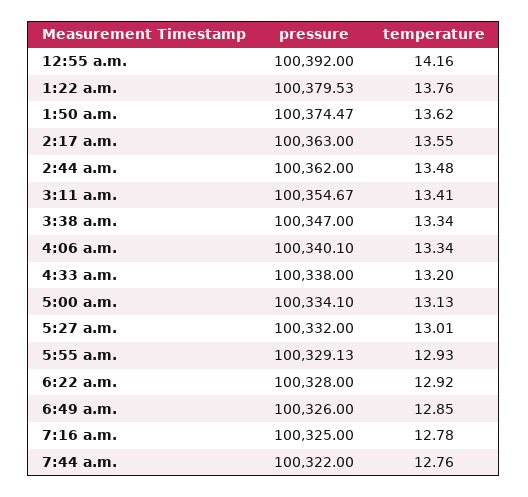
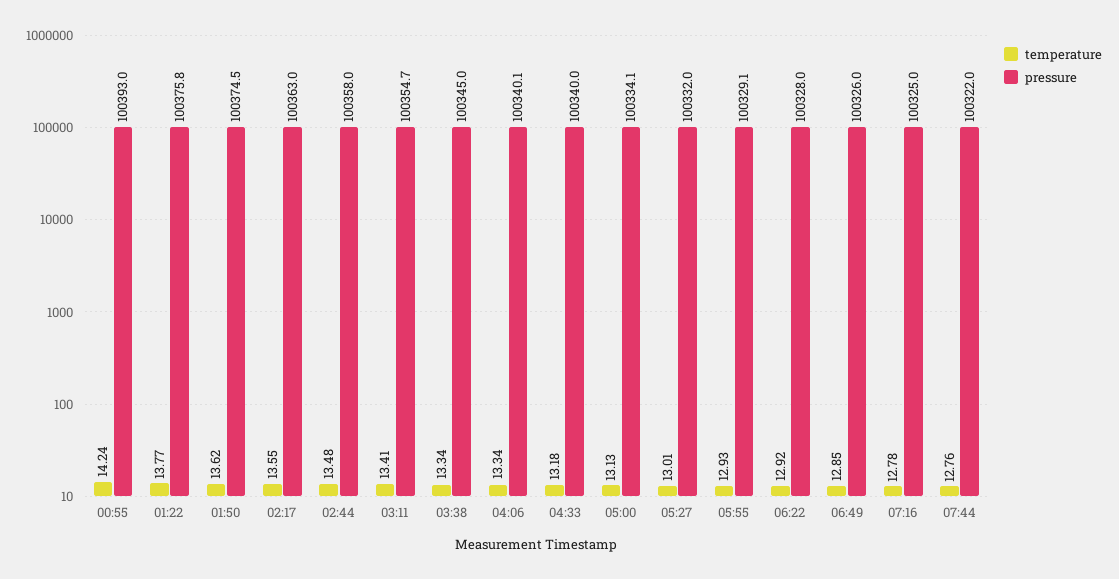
pressure, 12:55 a.m.: 100392 -> 100393
temperature, 12:55 a.m.: 14.16 -> 14.24
pressure, 1:22 a.m.: 100379.53 -> 100375.8
temperature, 1:22 a.m.: 13.76 -> 13.77
pressure, 2:44 a.m.: 100362 -> 100358
pressure, 3:38 a.m.: 100347 -> 100345
pressure, 4:33 a.m.: 100338 -> 100340
temperature, 4:33 a.m.: 13.2 -> 13.18

